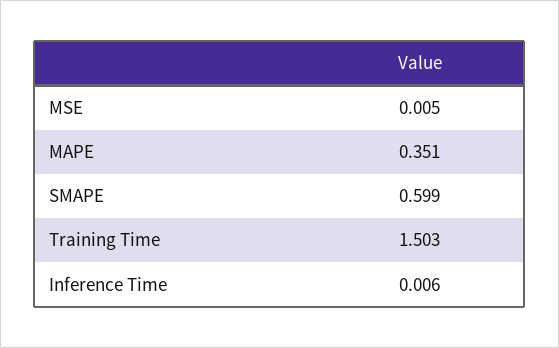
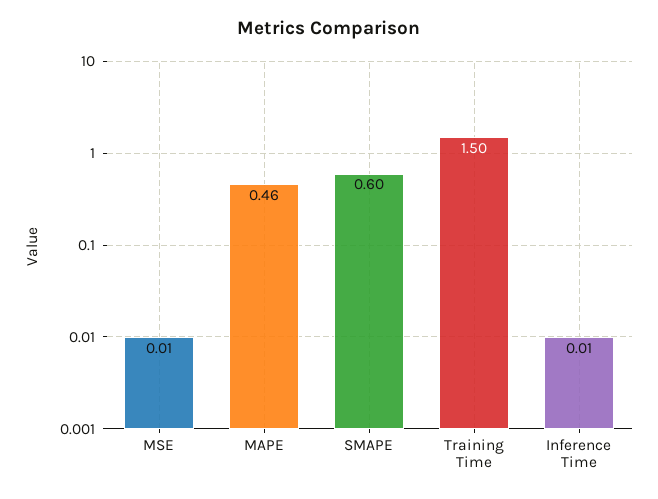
MAPE: 0.351 -> 0.46

